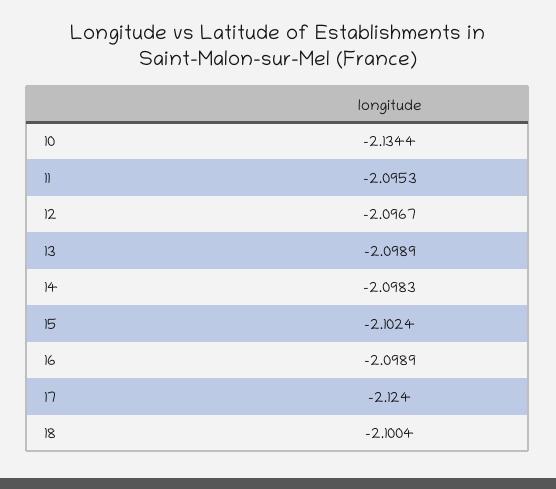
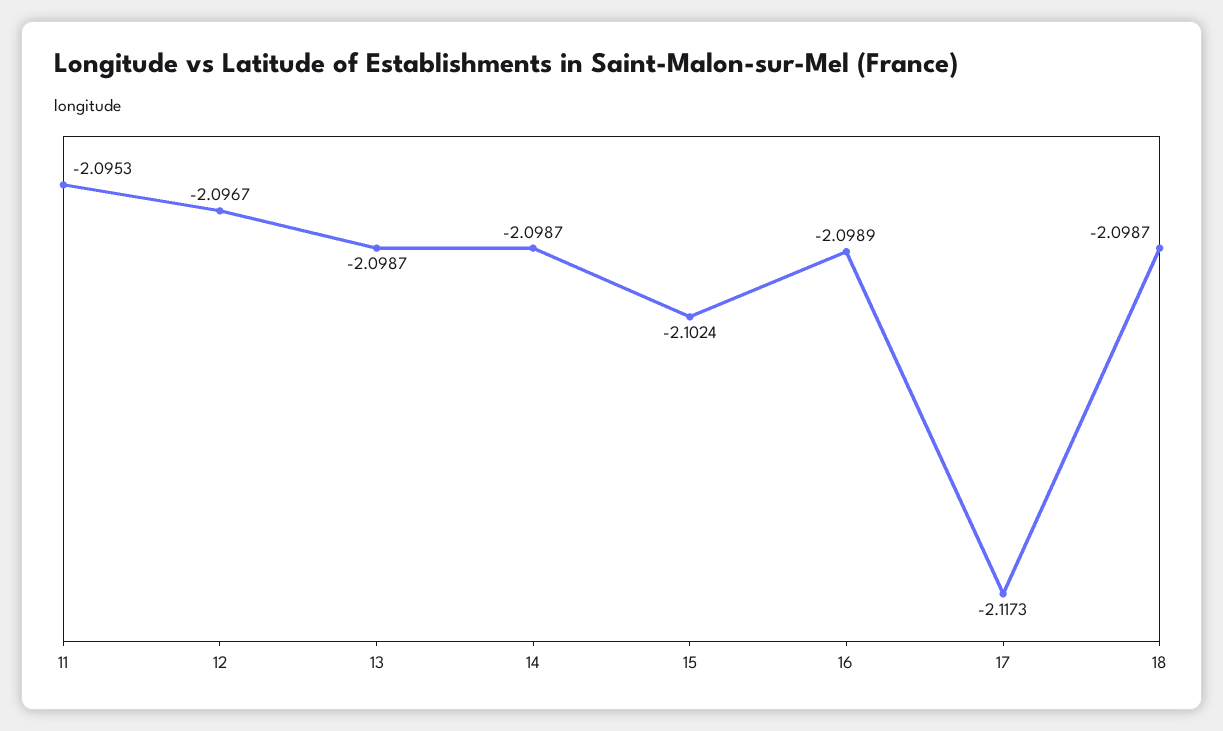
10: -2.1344 -> none
13: -2.0989 -> -2.0987
14: -2.0983 -> -2.0987
17: -2.124 -> -2.1173
18: -2.1004 -> -2.0987

